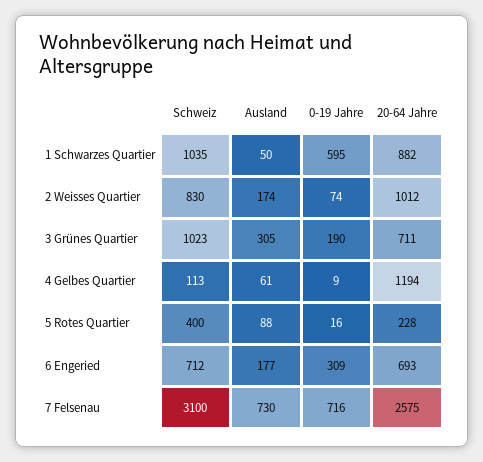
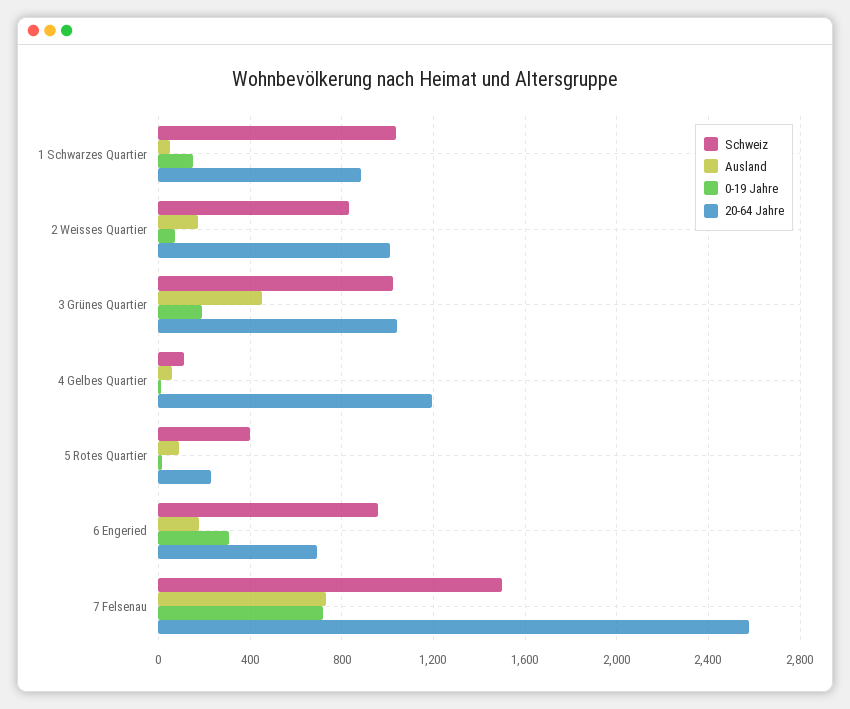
0-19 Jahre, 1 Schwarzes Quartier: 595 -> 150
Ausland, 3 Grünes Quartier: 305 -> 450
20-64 Jahre, 3 Grünes Quartier: 711 -> 1050
Schweiz, 6 Engeried: 712 -> 950
Schweiz, 7 Felsenau: 3100 -> 1500

